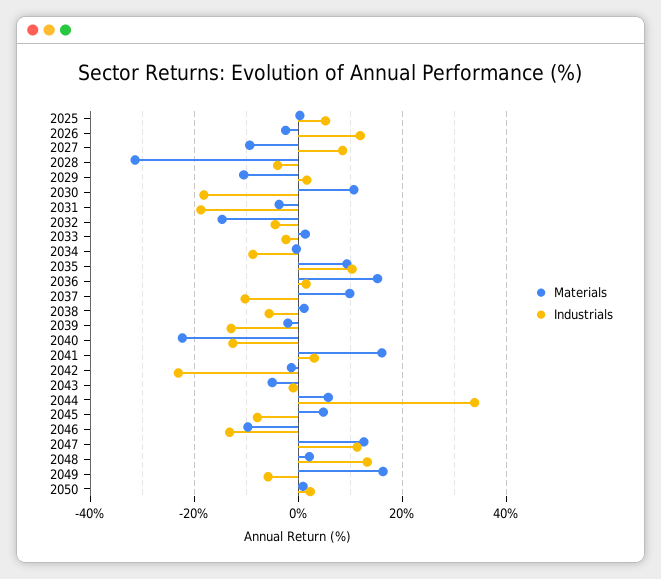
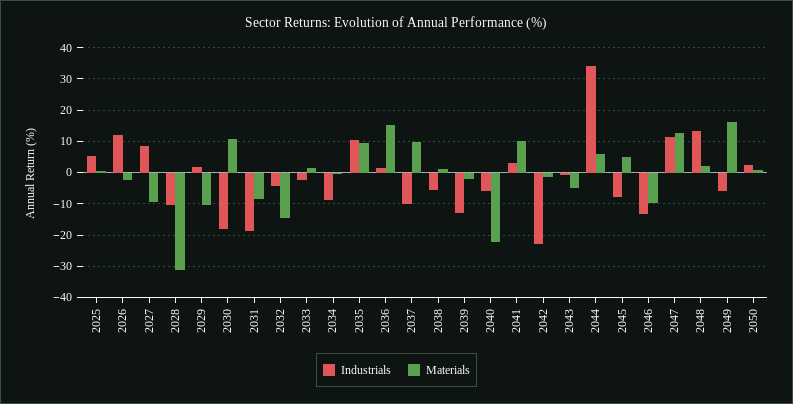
Industrials, 2028: -4 -> -10
Materials, 2031: -4 -> -8
Industrials, 2040: -12 -> -6
Materials, 2041: 16 -> 10

